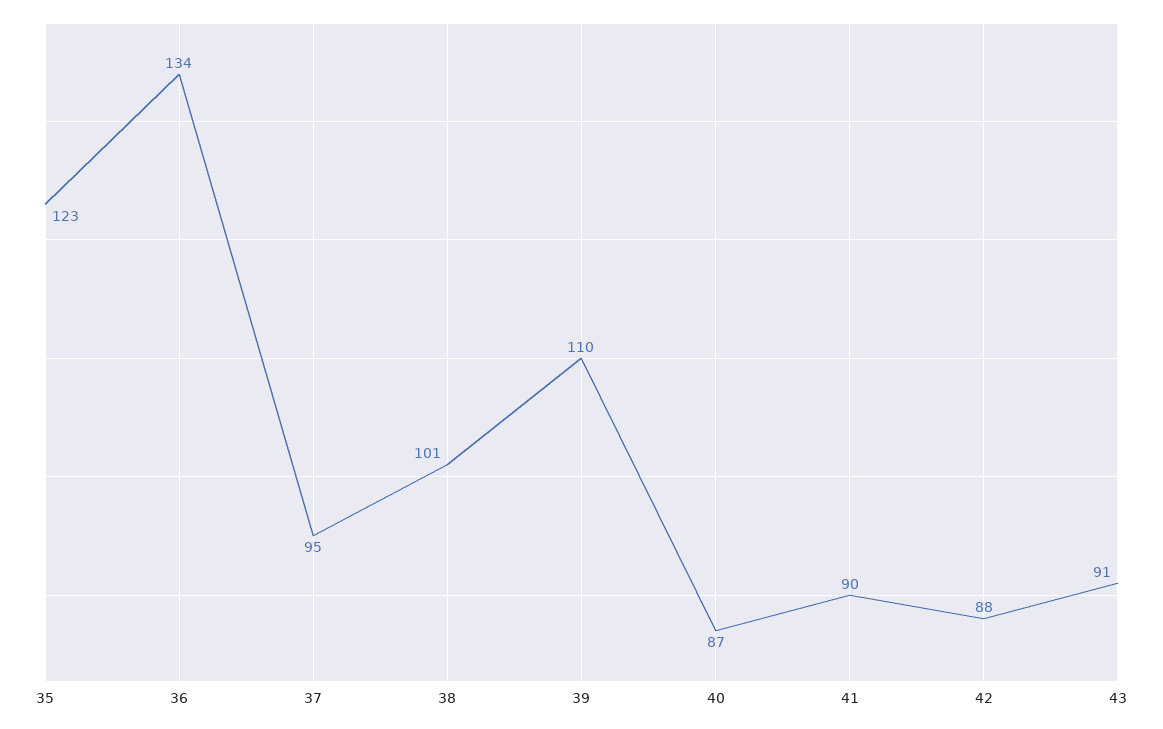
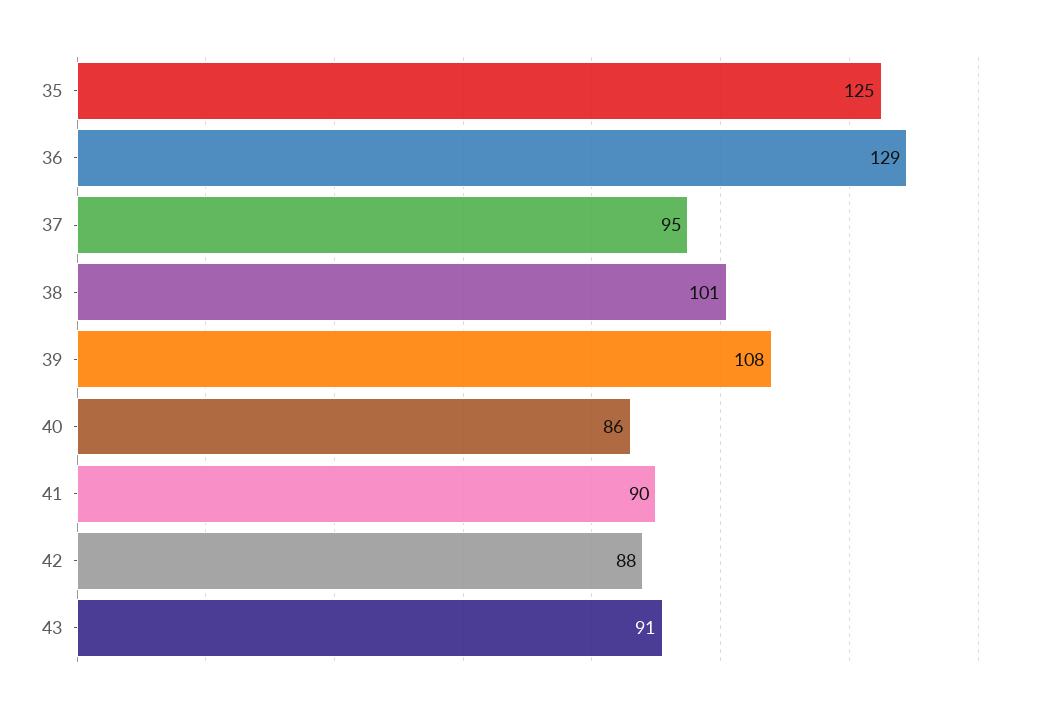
35: 123 -> 125
36: 134 -> 129
39: 110 -> 108
40: 87 -> 86

